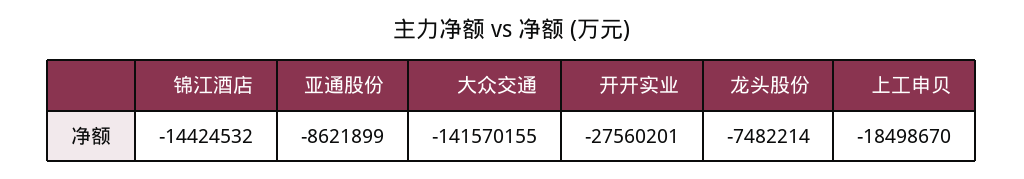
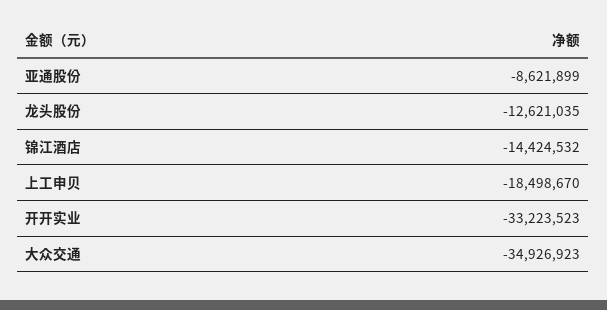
大众交通: -141570155 -> -34926923
开开实业: -27560201 -> -33223523
龙头股份: -7482214 -> -12621035

